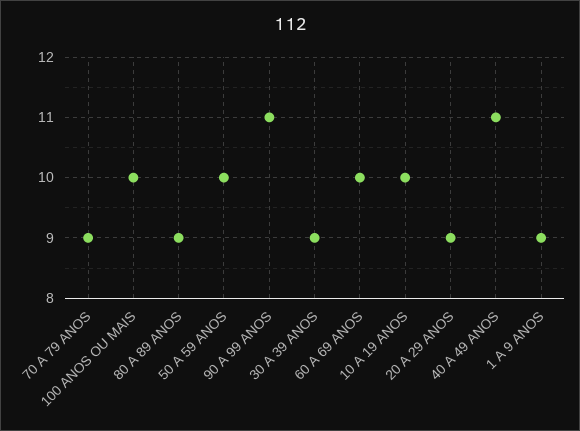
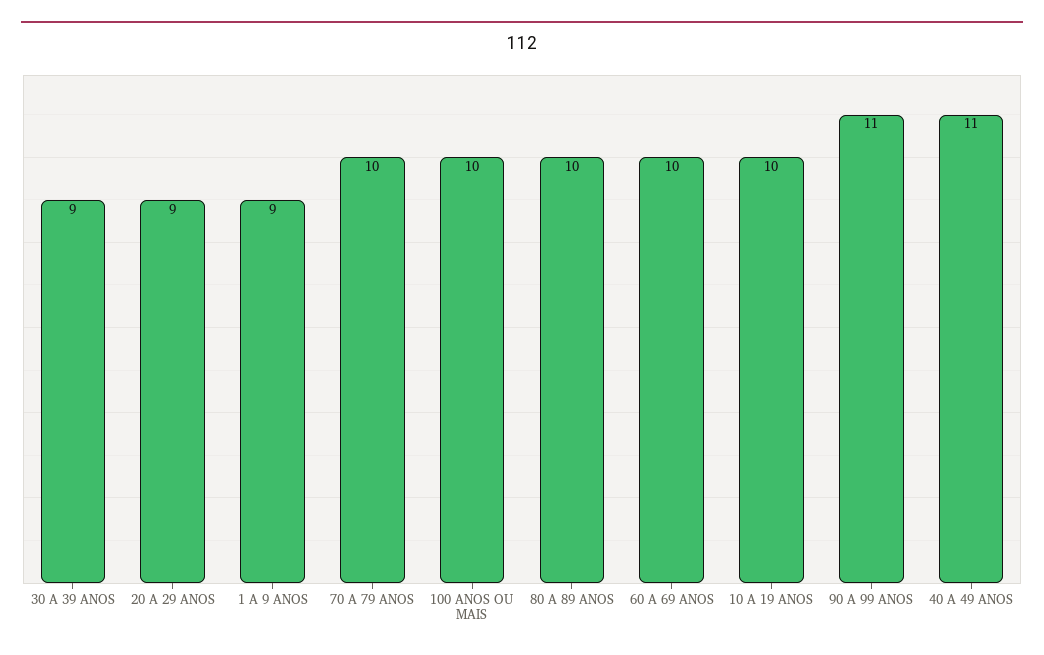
70 A 79 ANOS: 9 -> 10
80 A 89 ANOS: 9 -> 10
50 A 59 ANOS: 10 -> none

